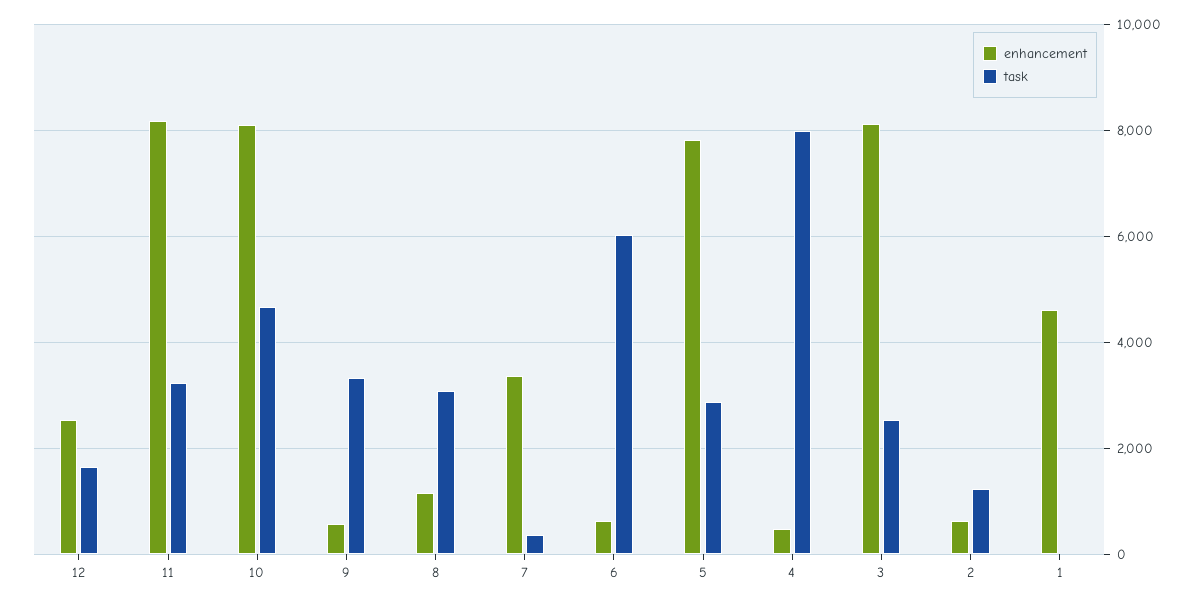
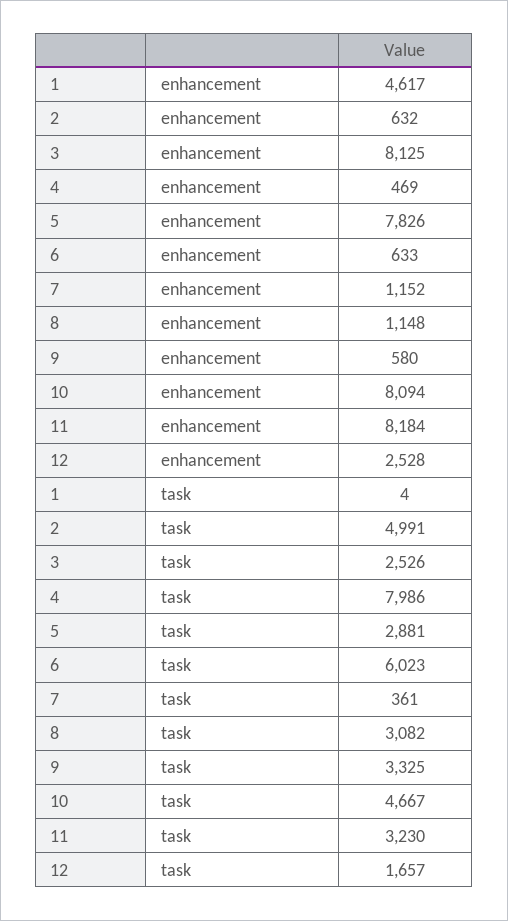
enhancement, 7: 3400 -> 1152
task, 2: 1200 -> 4991

